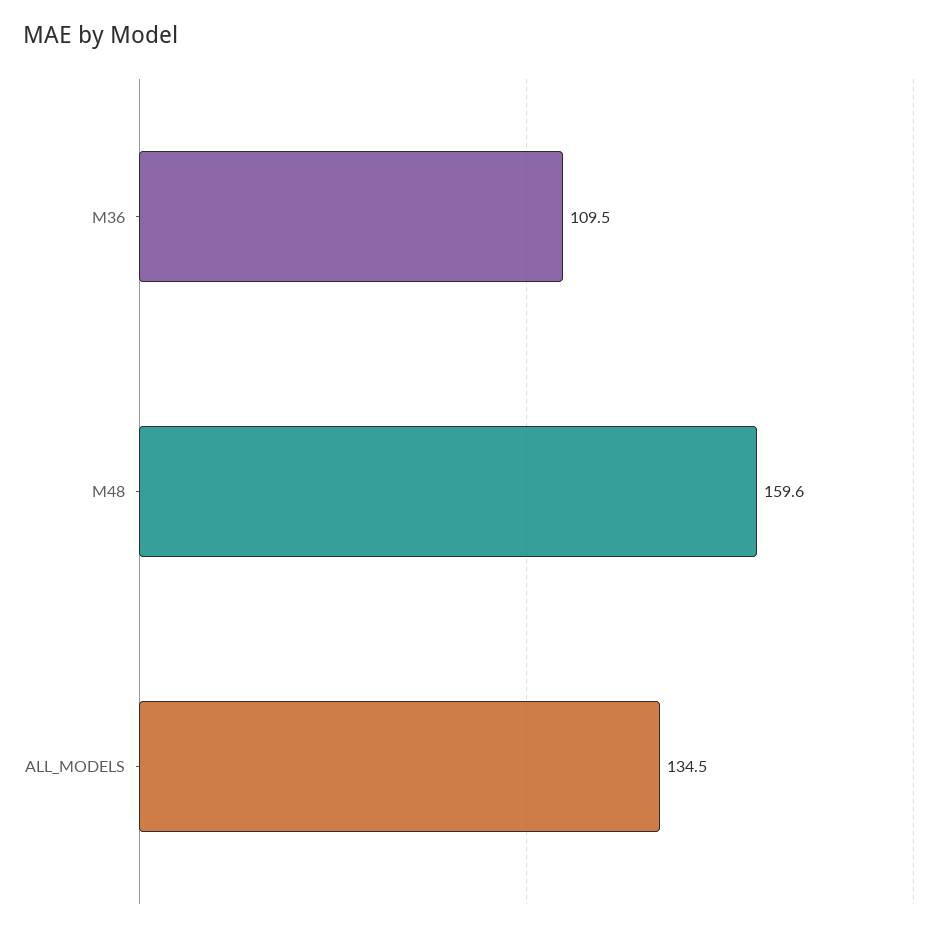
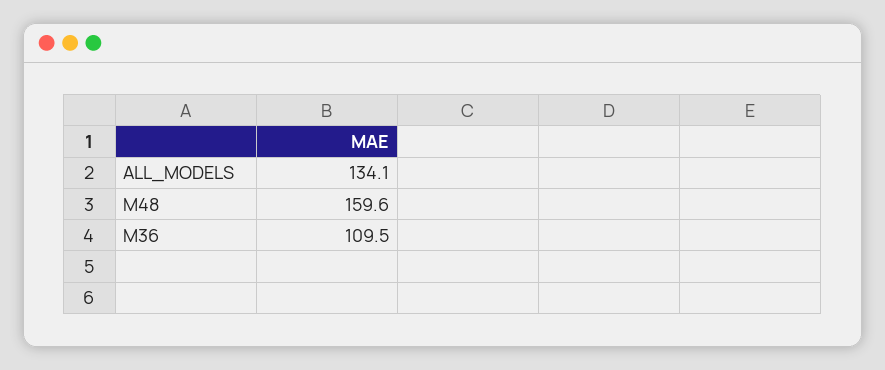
ALL_MODELS: 134.5 -> 134.1

